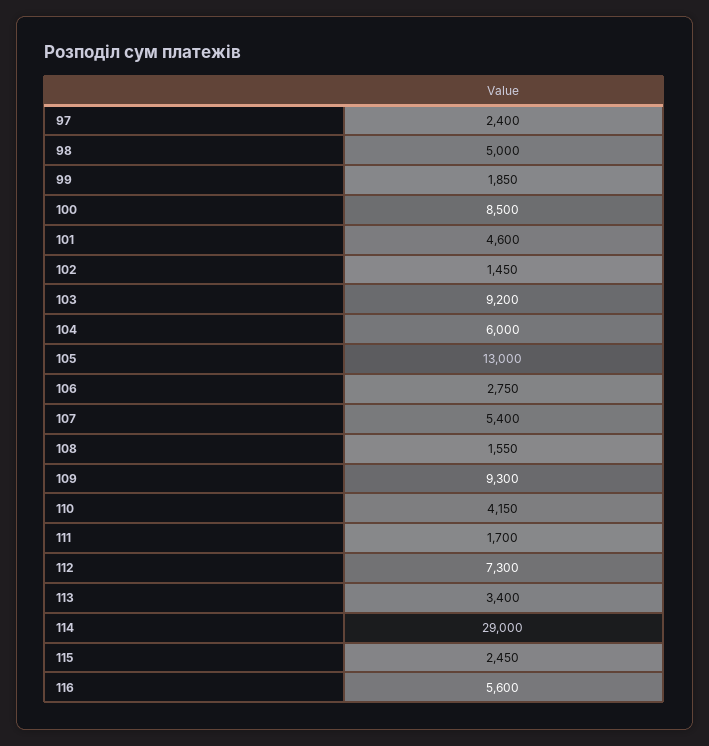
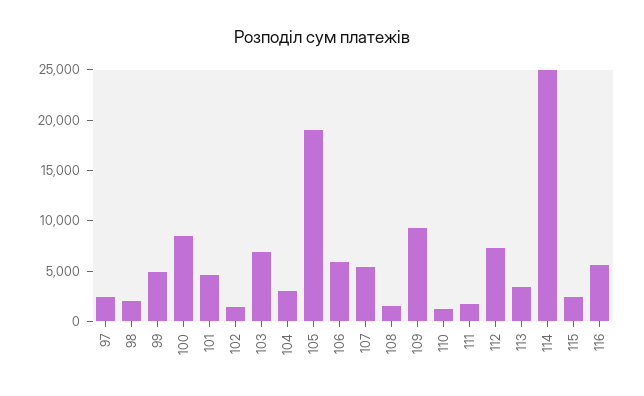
98: 5000 -> 2000
99: 1850 -> 5000
103: 9200 -> 7000
104: 6000 -> 3000
105: 13000 -> 19000
106: 2750 -> 6000
110: 4150 -> 1000
114: 29000 -> 25000

